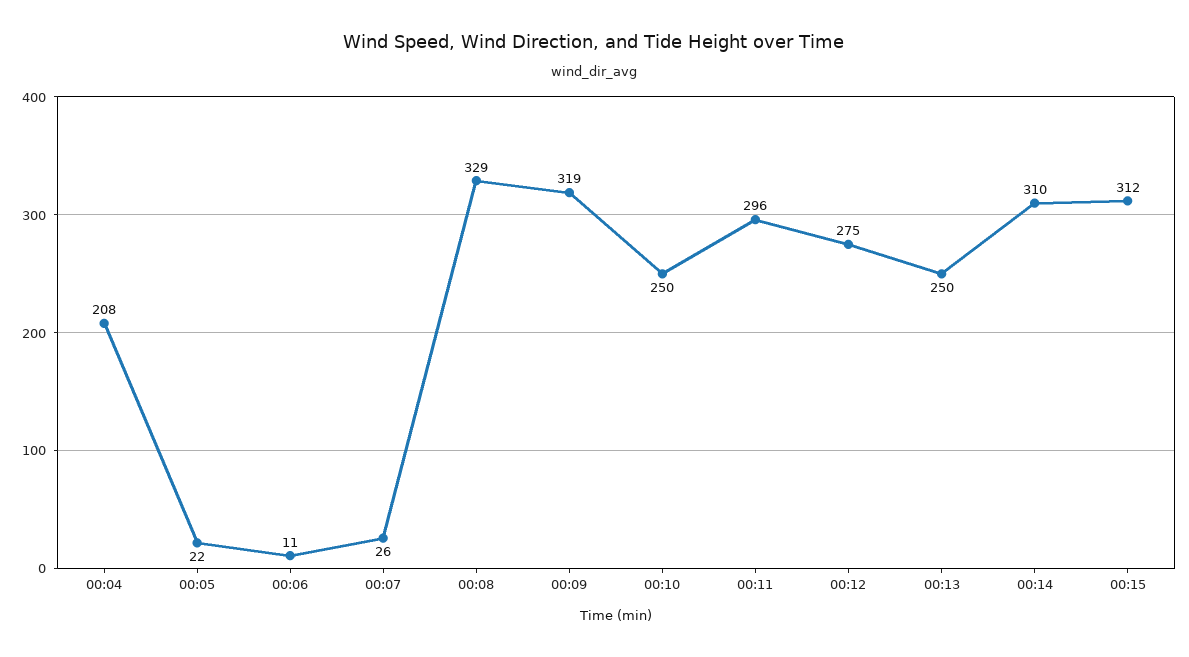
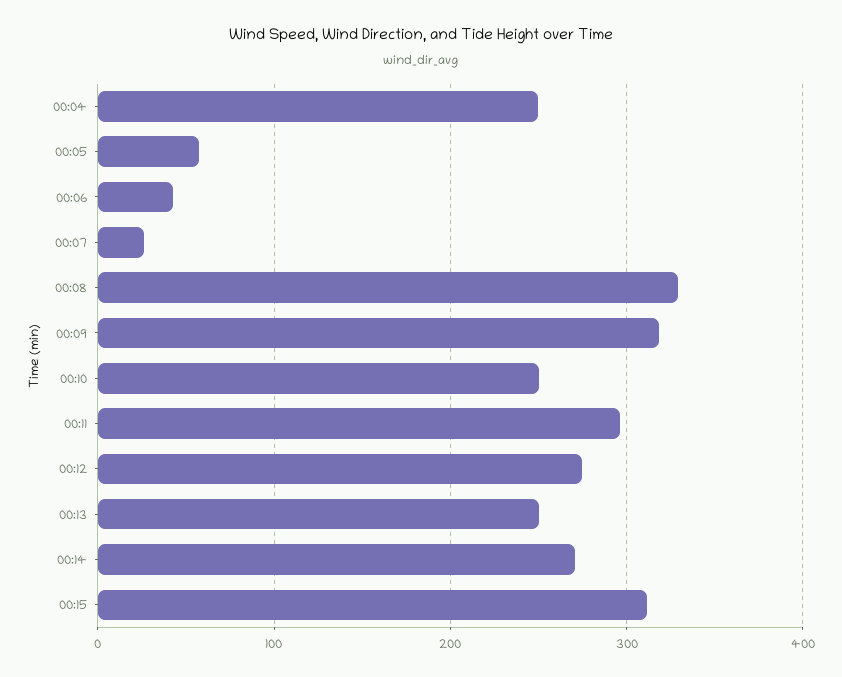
00:04: 208 -> 250
00:05: 22 -> 60
00:06: 11 -> 40
00:14: 310 -> 270

